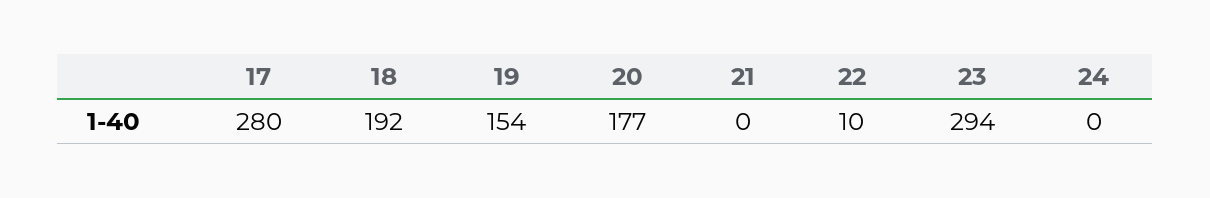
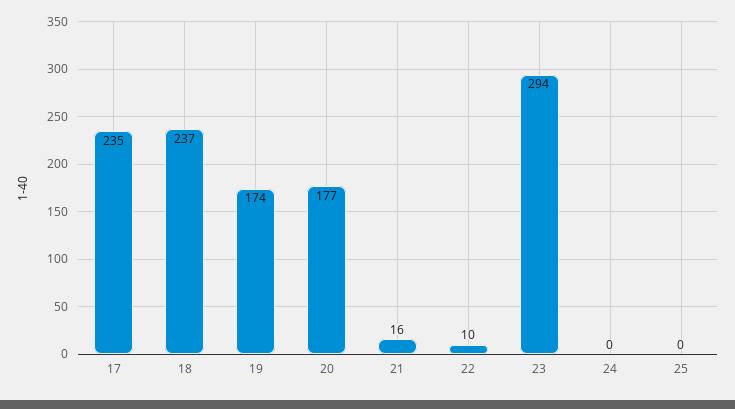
17: 280 -> 235
18: 192 -> 237
19: 154 -> 174
21: 0 -> 16
25: none -> 0

